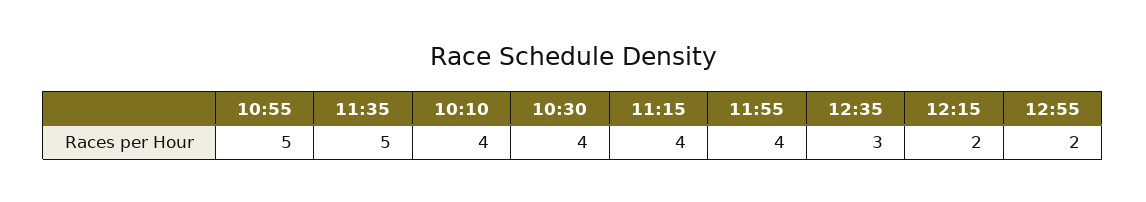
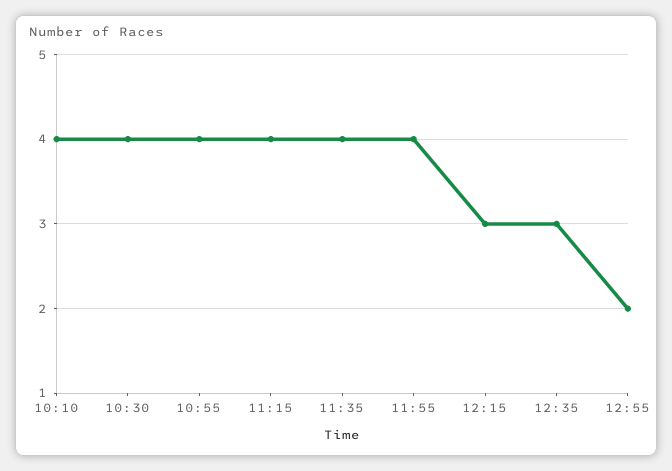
10:55: 5 -> 4
11:35: 5 -> 4
12:15: 2 -> 3

